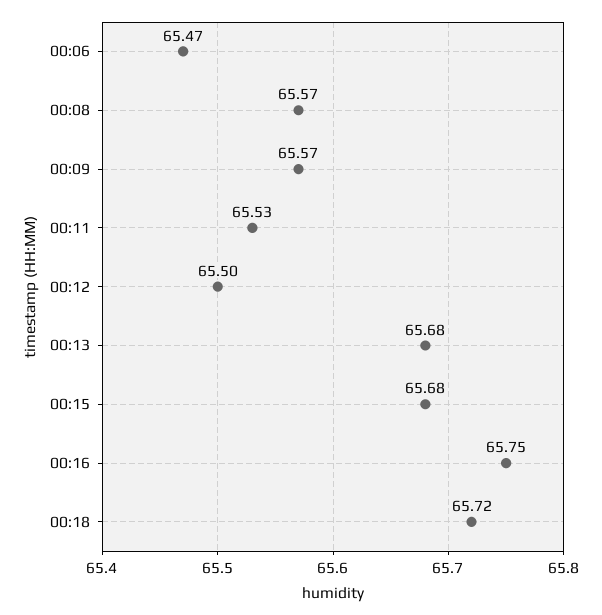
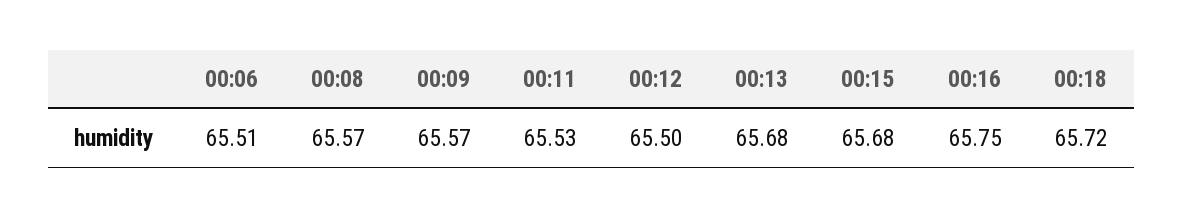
00:06: 65.47 -> 65.51

